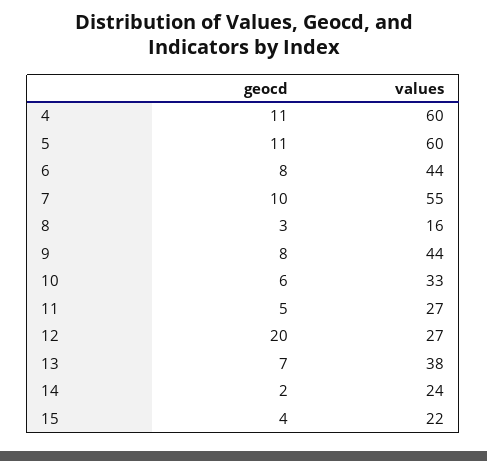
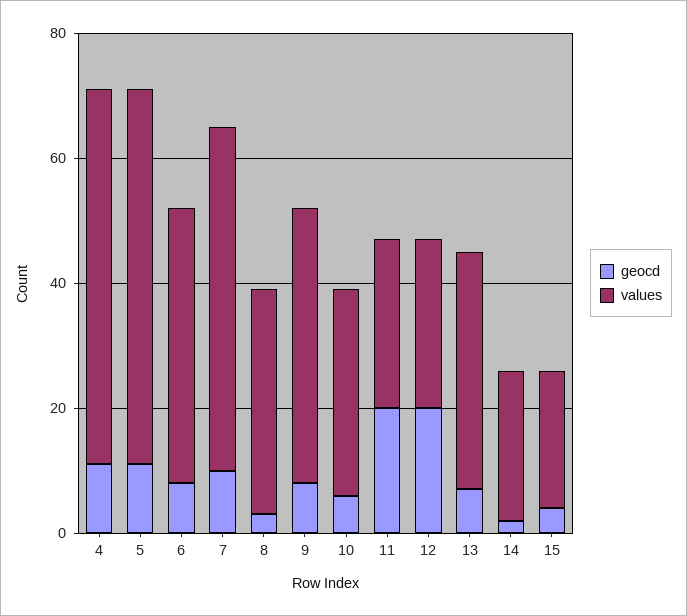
values, 8: 16 -> 35
geocd, 11: 5 -> 20

